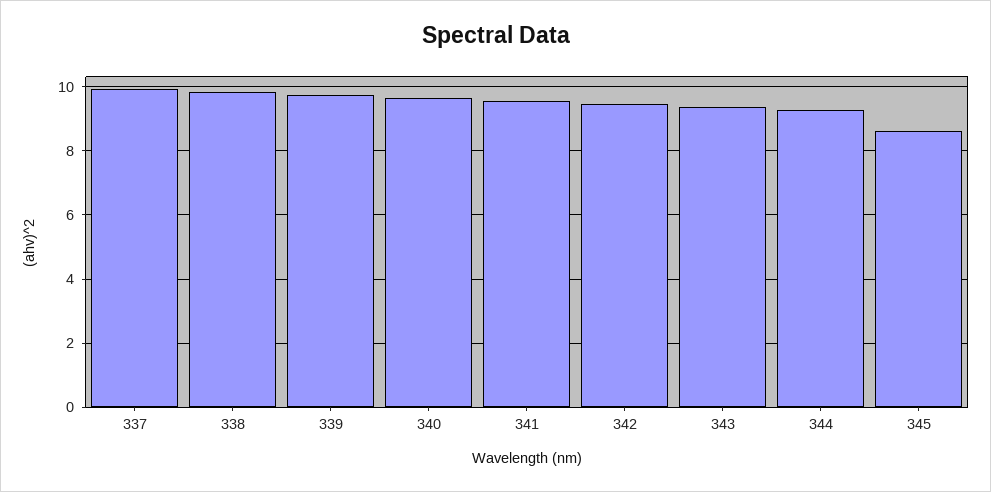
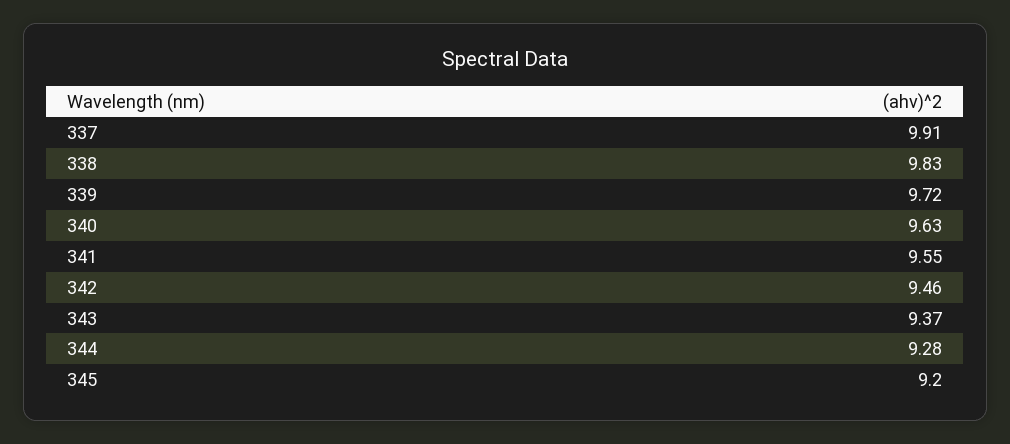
345: 8.6 -> 9.2

